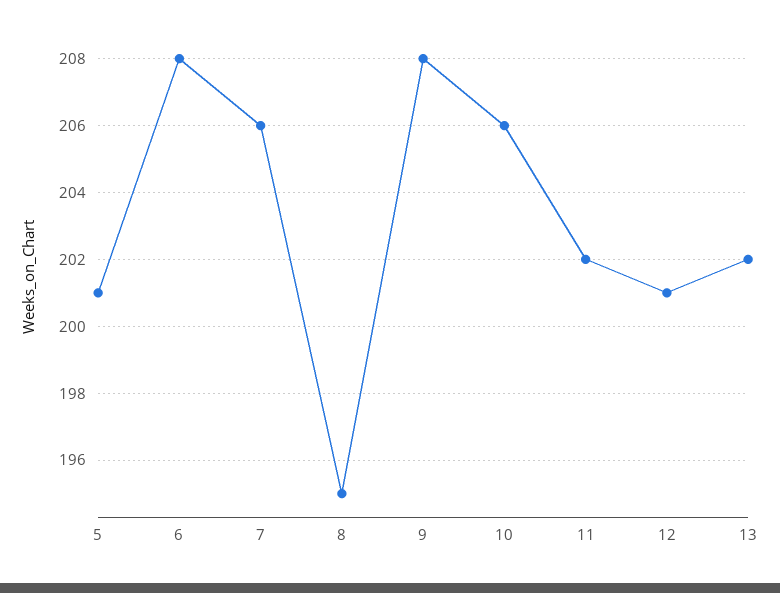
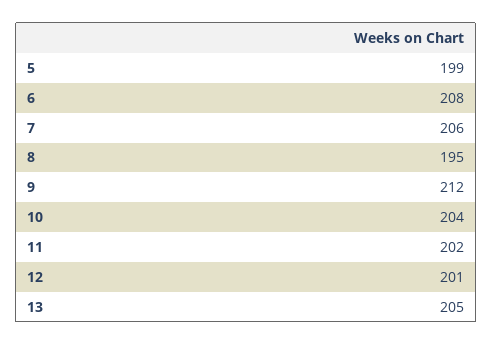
5: 201 -> 199
9: 208 -> 212
10: 206 -> 204
13: 202 -> 205

